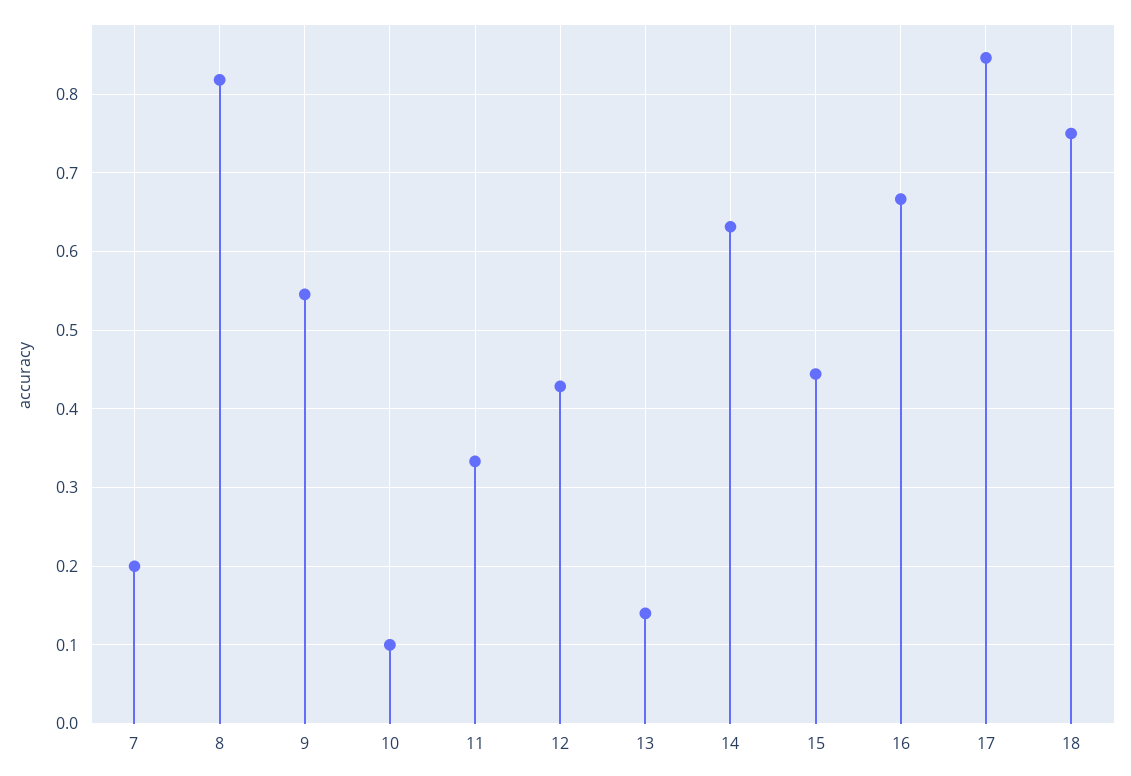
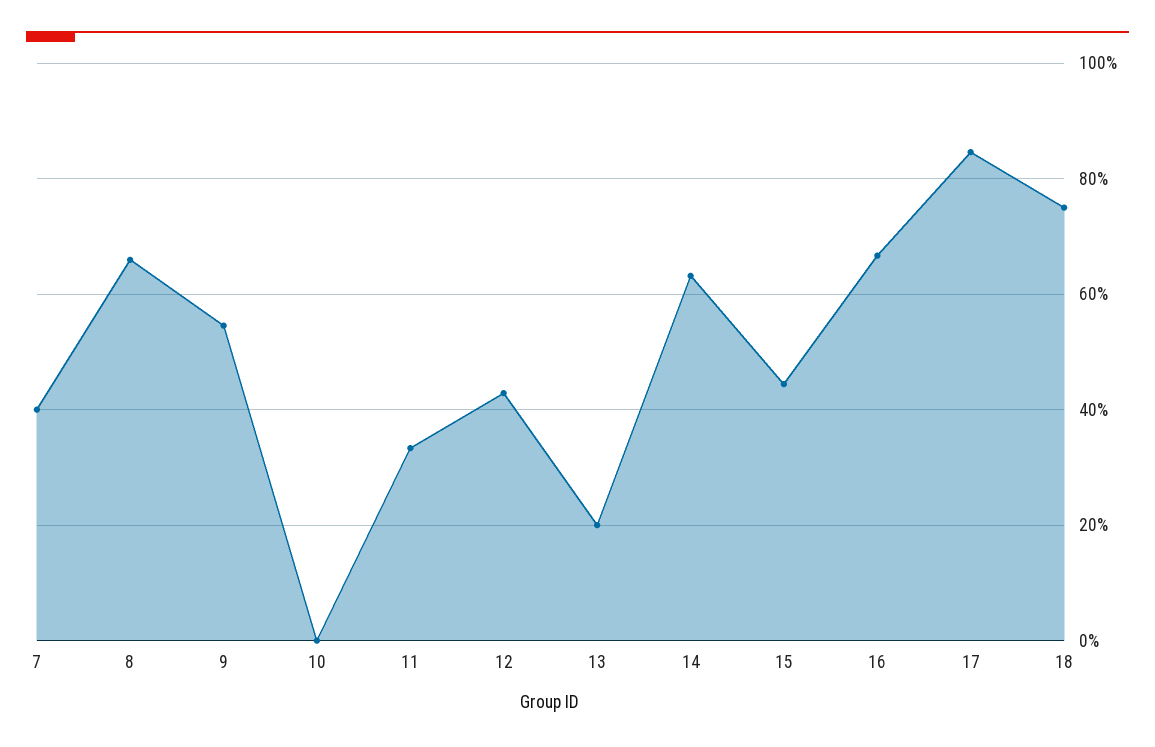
7: 0.2 -> 0.4
8: 0.82 -> 0.66
10: 0.1 -> 0
13: 0.14 -> 0.2

